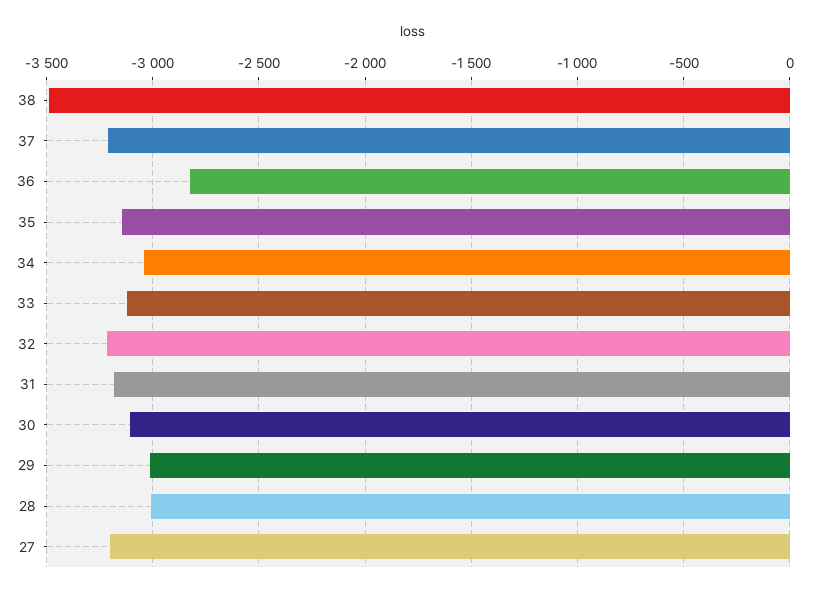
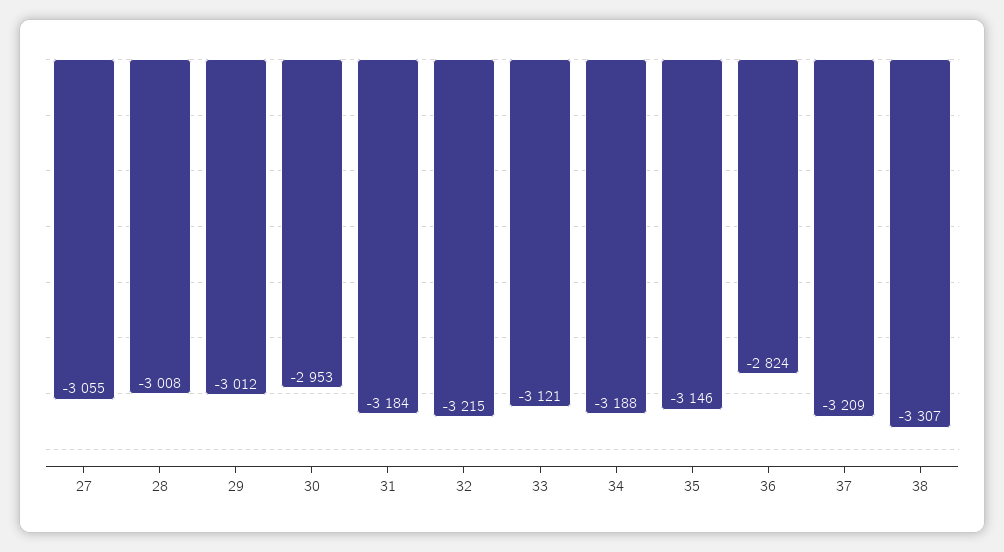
38: -3500 -> -3307
34: -3050 -> -3188
30: -3100 -> -2953
27: -3200 -> -3055

